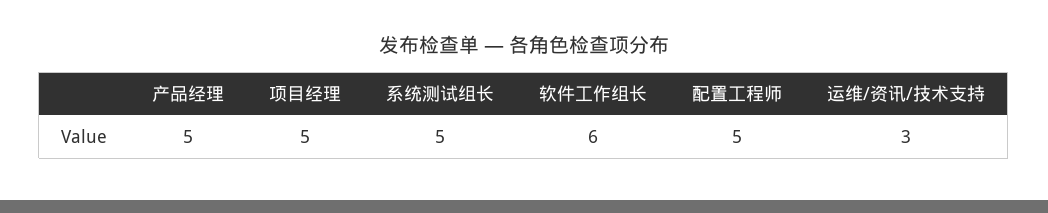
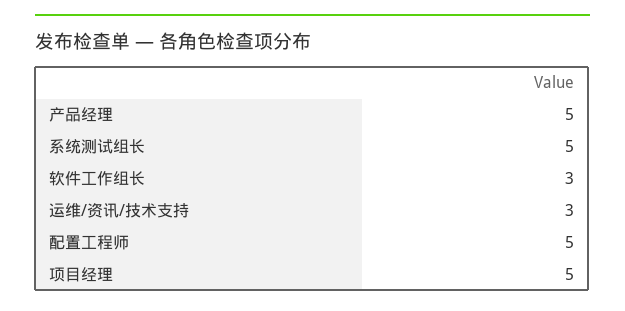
软件工作组长: 6 -> 3

